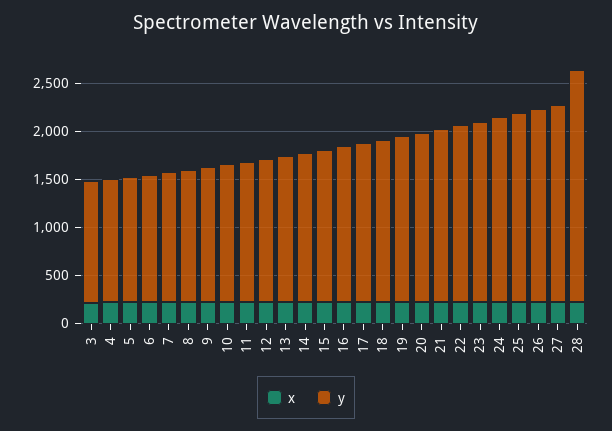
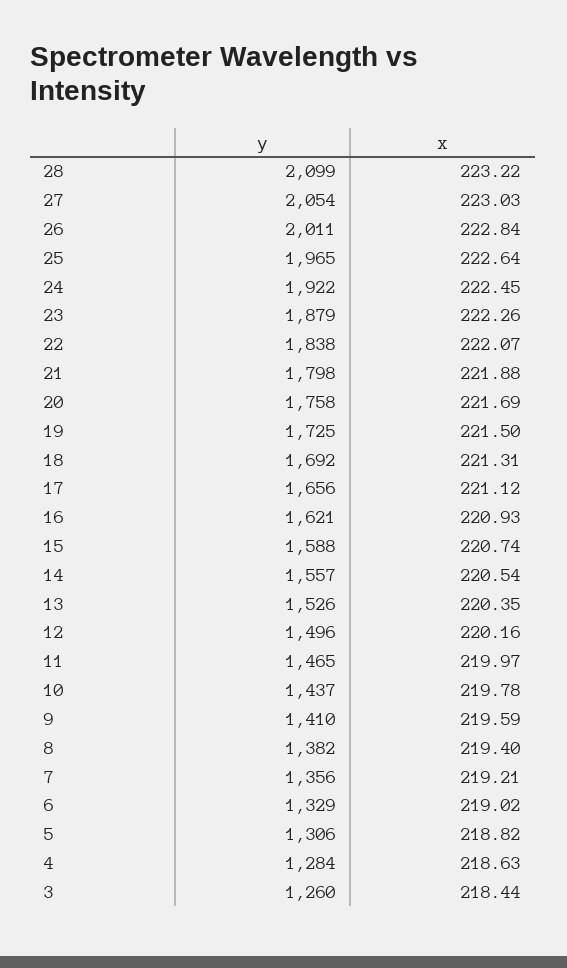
y, 28: 2400 -> 2099

